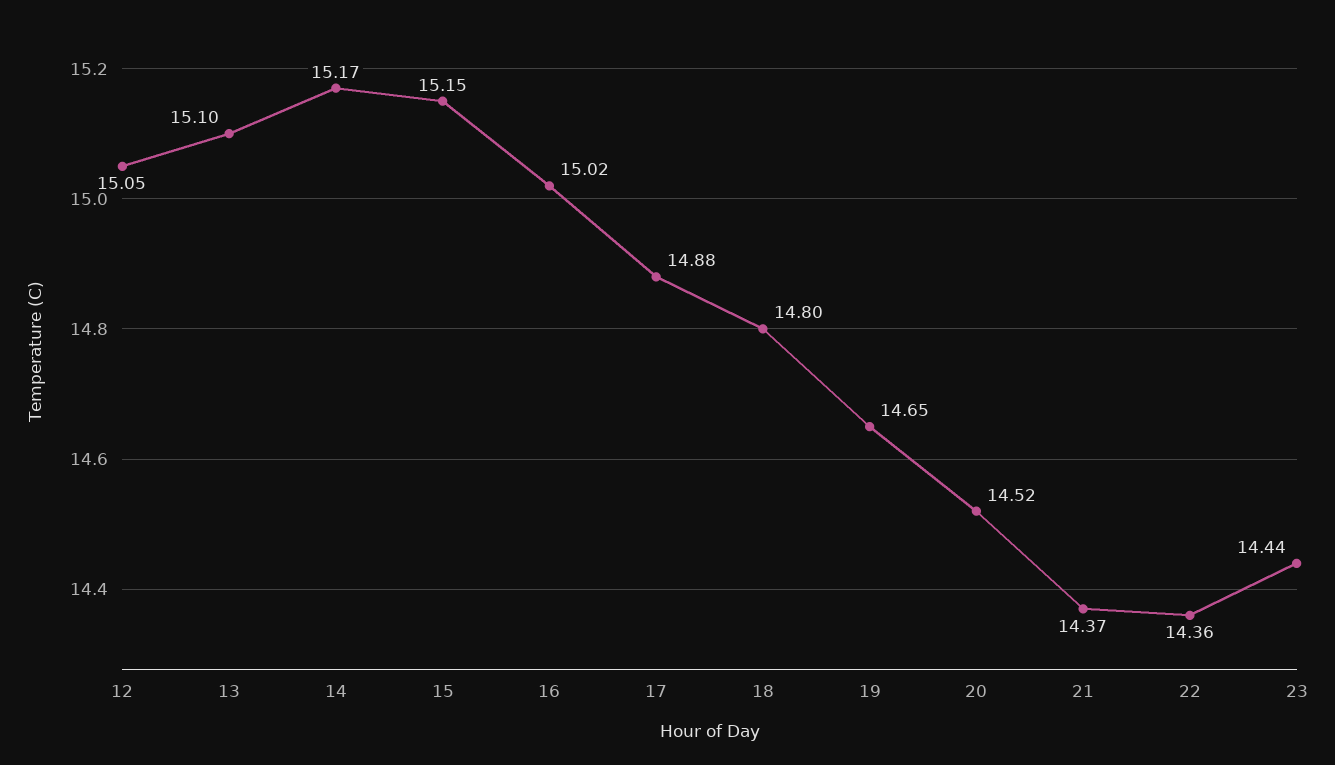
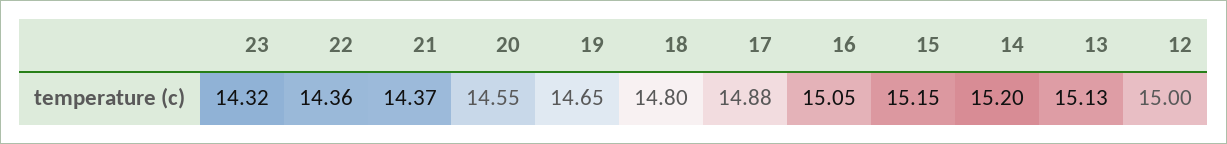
12: 15.05 -> 15
13: 15.1 -> 15.13
14: 15.17 -> 15.2
16: 15.02 -> 15.05
20: 14.52 -> 14.55
23: 14.44 -> 14.32

